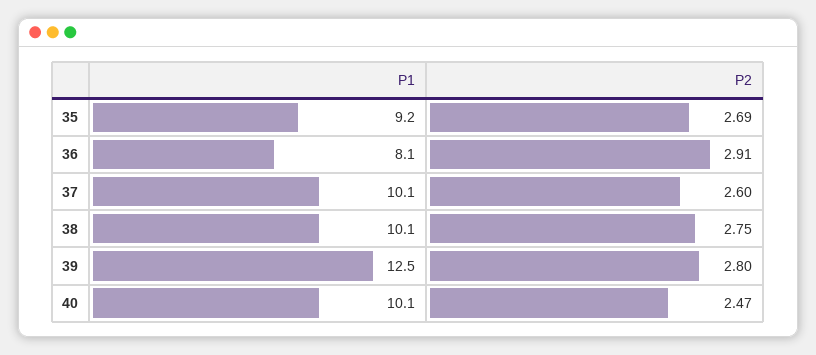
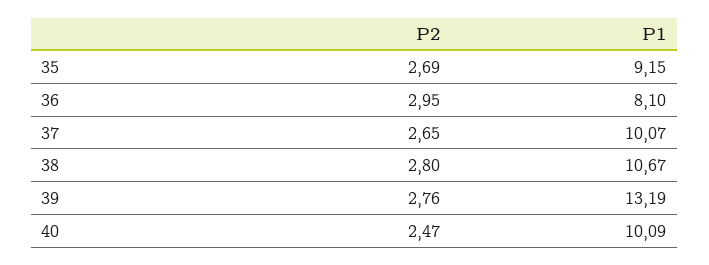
P2, 36: 2.91 -> 2.95
P2, 37: 2.6 -> 2.65
P1, 38: 10.1 -> 10.67
P2, 38: 2.75 -> 2.8
P1, 39: 12.5 -> 13.19
P2, 39: 2.8 -> 2.76

